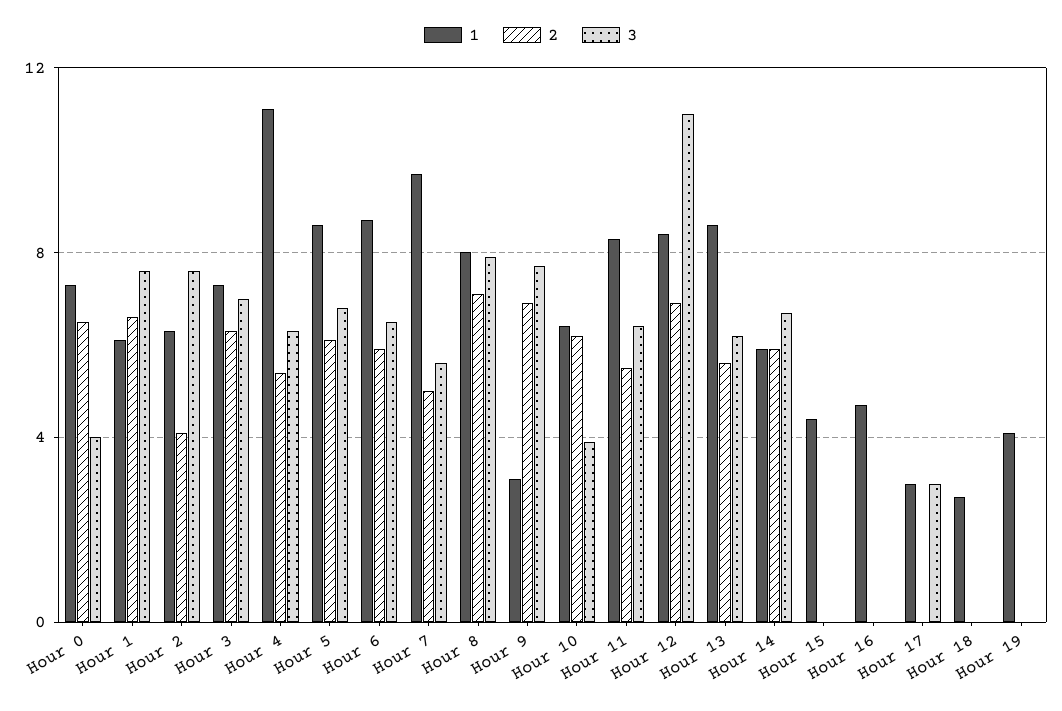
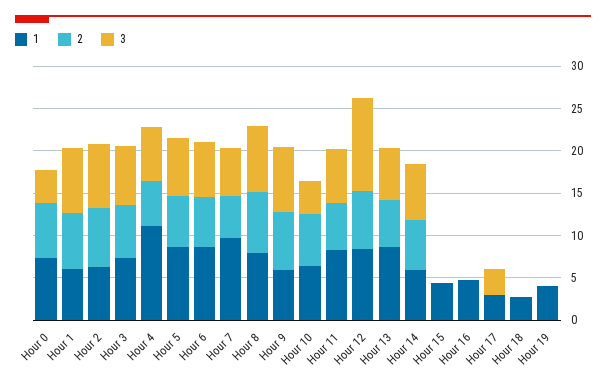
2, Hour 2: 4 -> 7
1, Hour 9: 3 -> 6

